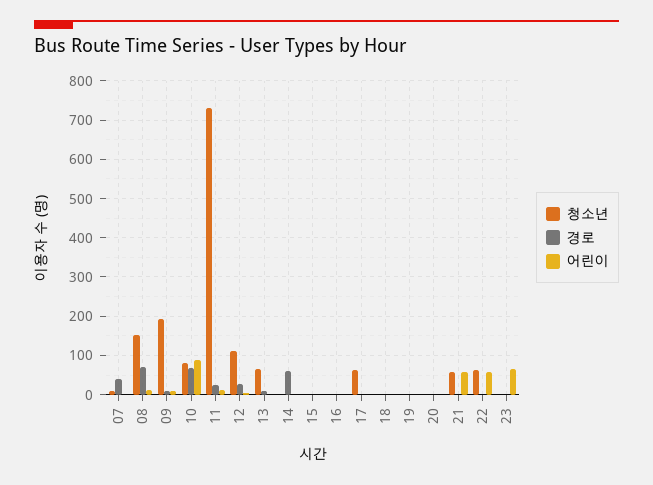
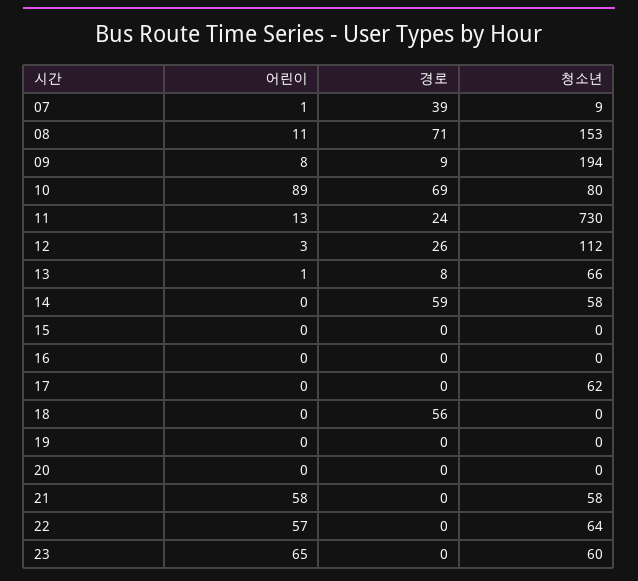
청소년, 14: 0 -> 58
경로, 18: 0 -> 56
청소년, 23: 0 -> 60

